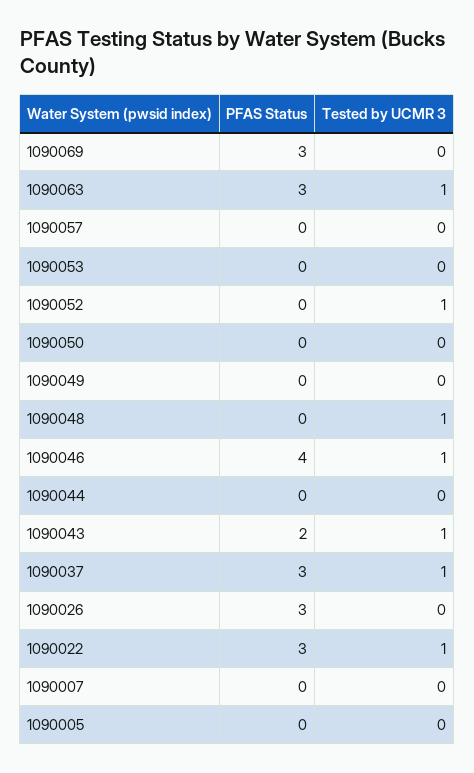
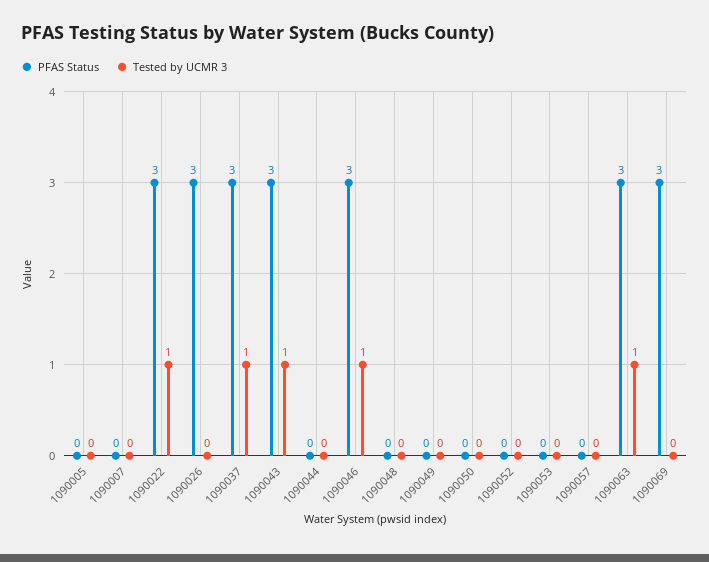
Tested by UCMR 3, 1090052: 1 -> 0
Tested by UCMR 3, 1090048: 1 -> 0
PFAS Status, 1090046: 4 -> 3
PFAS Status, 1090043: 2 -> 3

